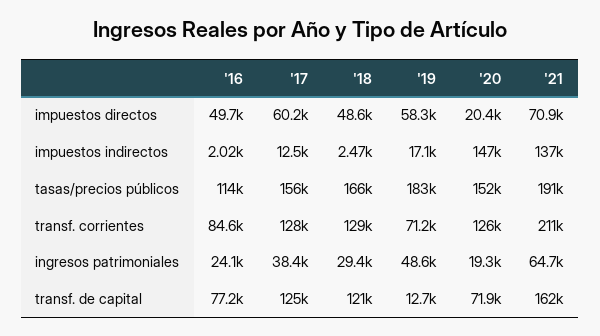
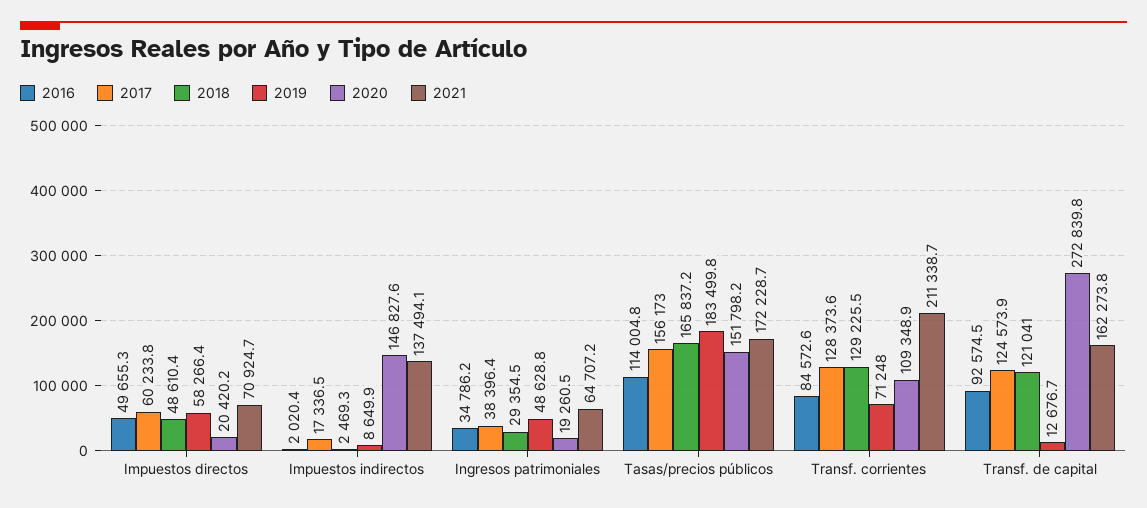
'17, impuestos indirectos: 12500 -> 17336.5
'19, impuestos indirectos: 17100 -> 8649.9
'21, tasas/precios públicos: 191000 -> 172228.7
'20, transf. corrientes: 126000 -> 109348.9
'16, ingresos patrimoniales: 24100 -> 34786.2
'16, transf. de capital: 77200 -> 92574.5
'20, transf. de capital: 71900 -> 272839.8

